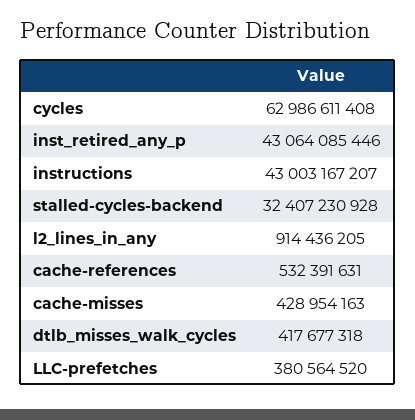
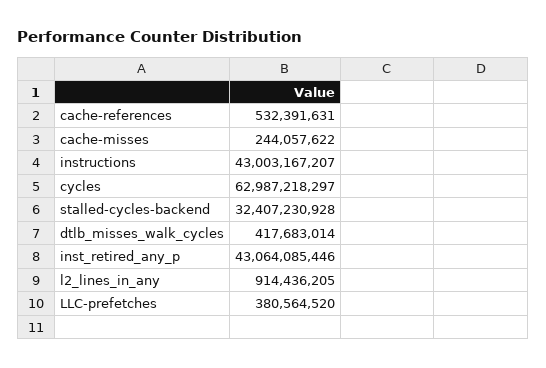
cycles: 62986611408 -> 62987218297
cache-misses: 428954163 -> 244057622
dtlb_misses_walk_cycles: 417677318 -> 417683014

